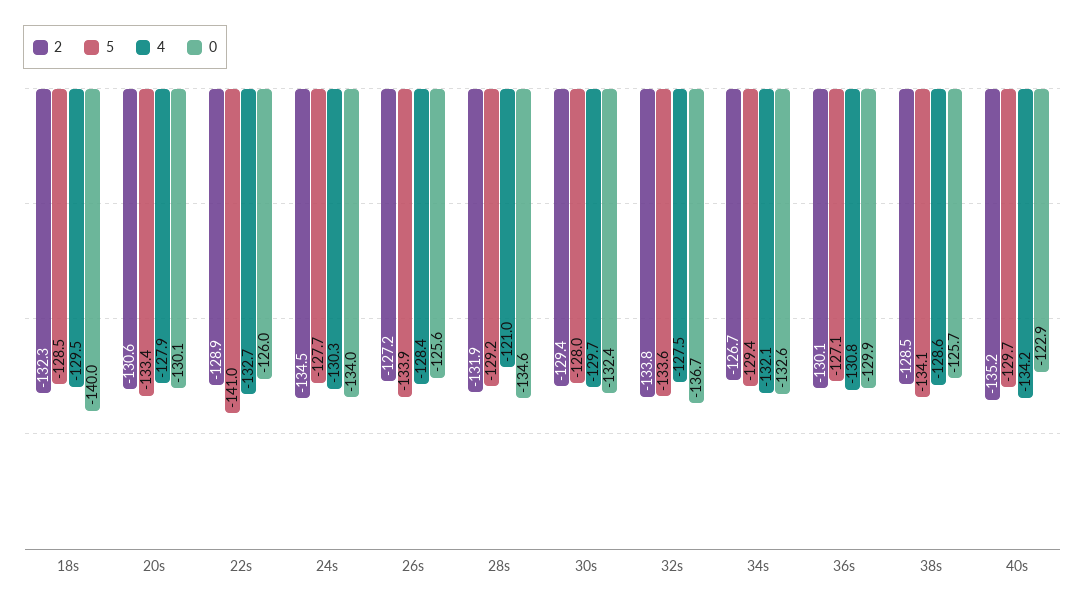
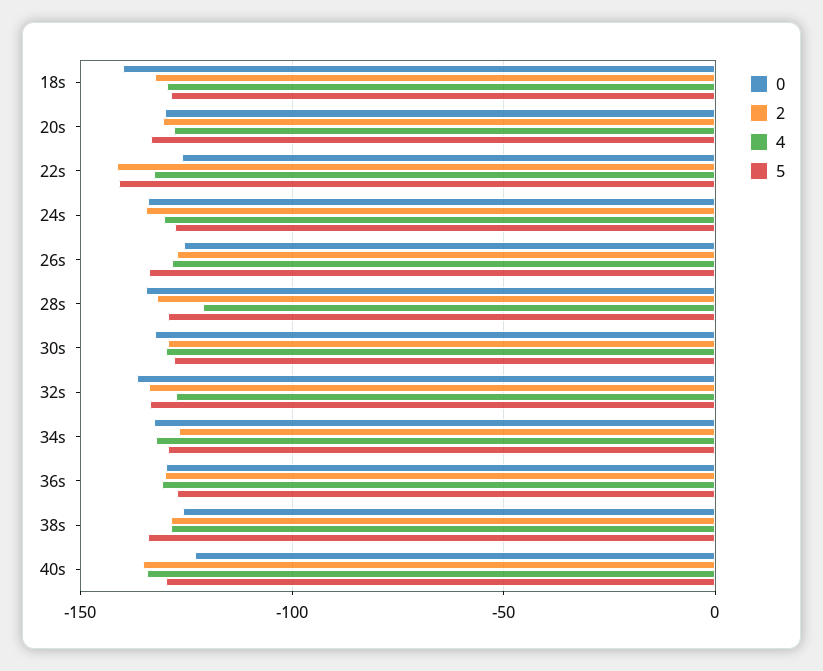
2, 22s: -128.9 -> -140

